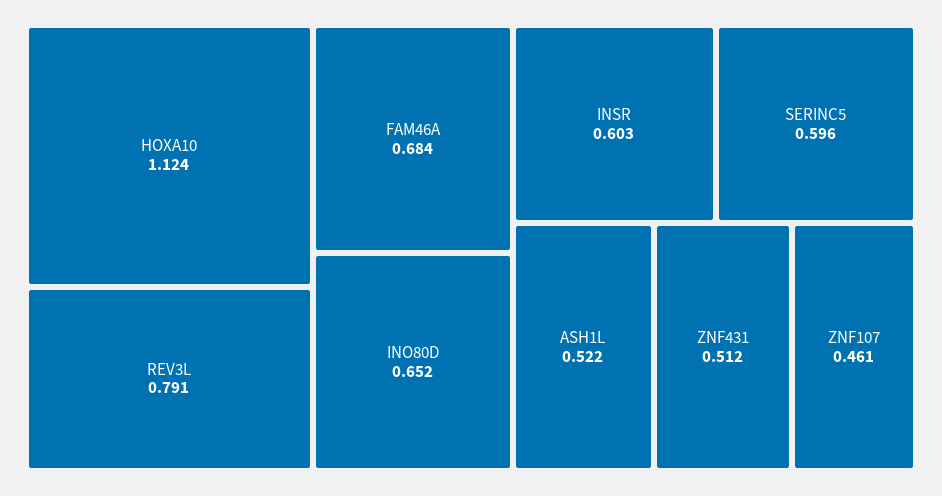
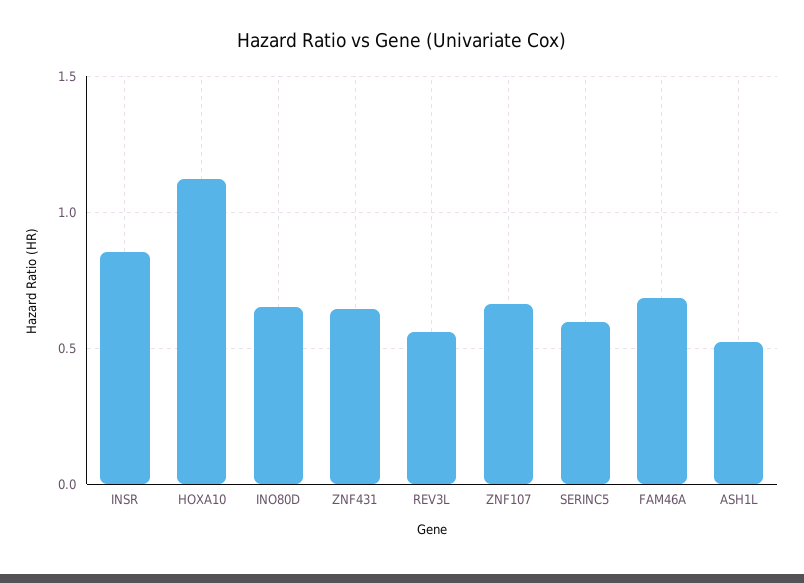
REV3L: 0.791 -> 0.55
INSR: 0.603 -> 0.85
ZNF431: 0.512 -> 0.65
ZNF107: 0.461 -> 0.65

